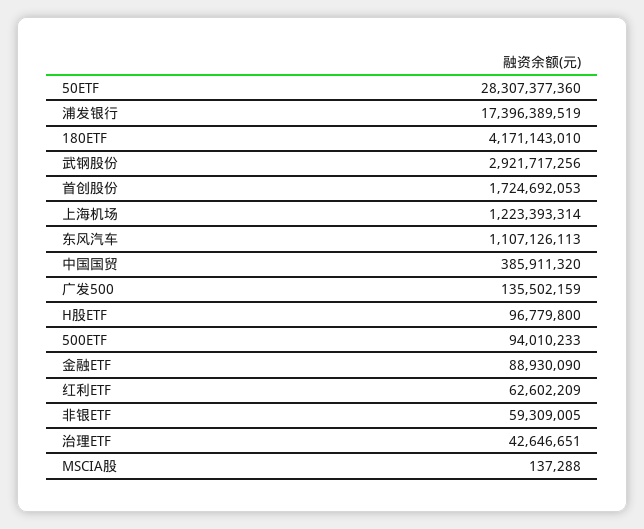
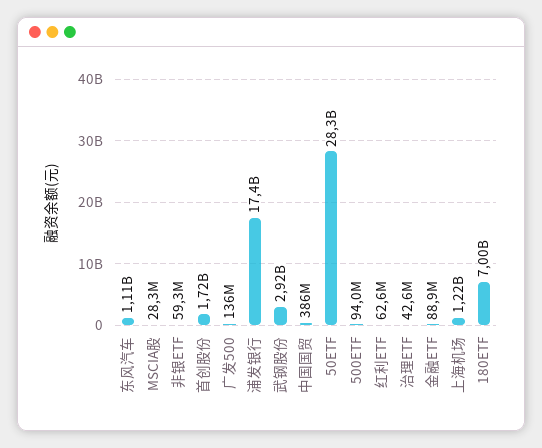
180ETF: 4171143010 -> 7000000000
H股ETF: 96779800 -> none
MSCIA股: 137288 -> 28300000

